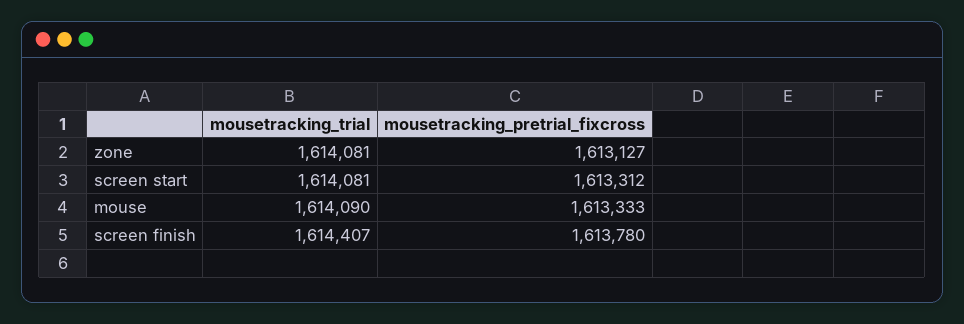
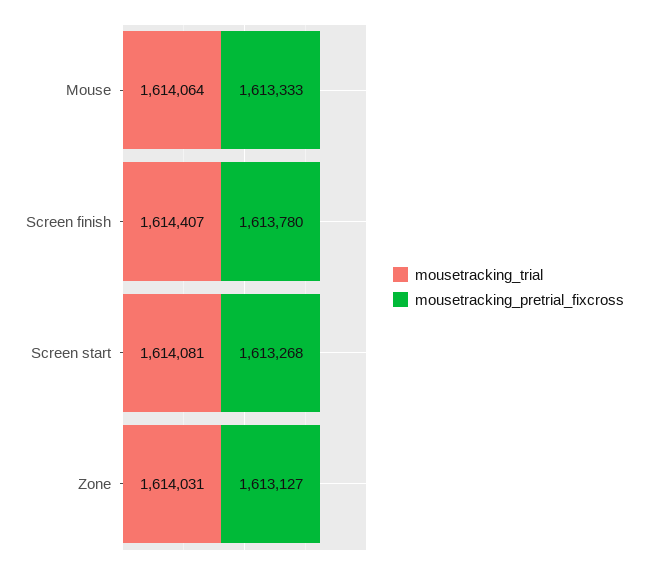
mousetracking_trial, zone: 1614081 -> 1614031
mousetracking_pretrial_fixcross, screen start: 1613312 -> 1613268
mousetracking_trial, mouse: 1614090 -> 1614064

